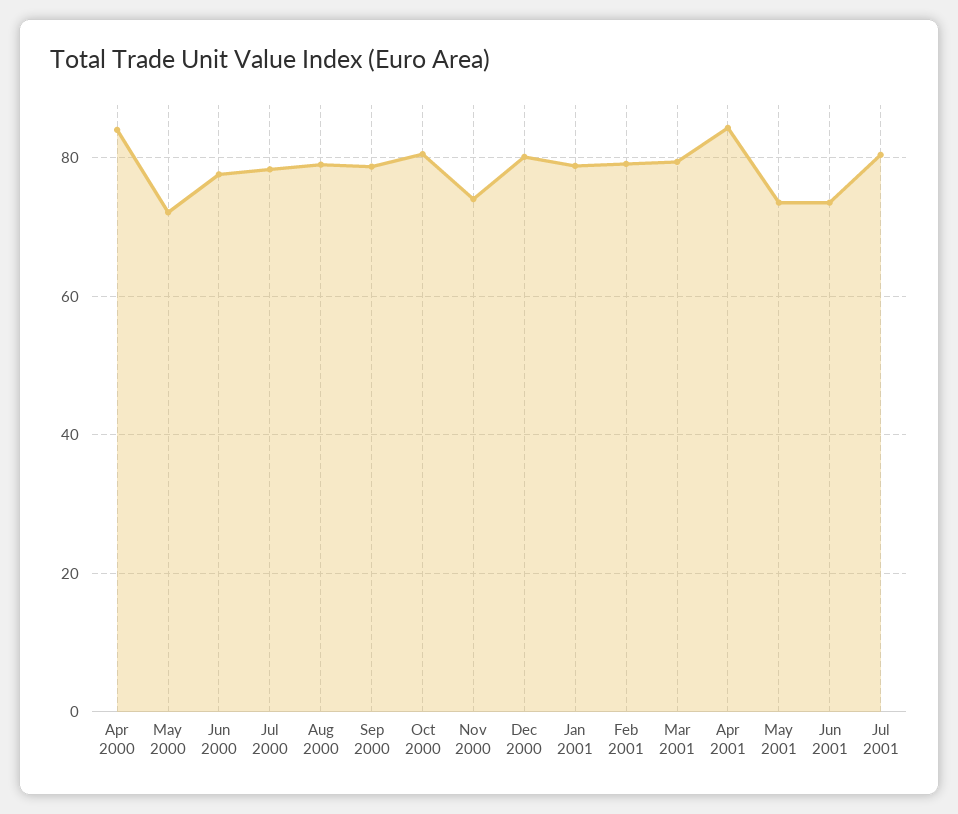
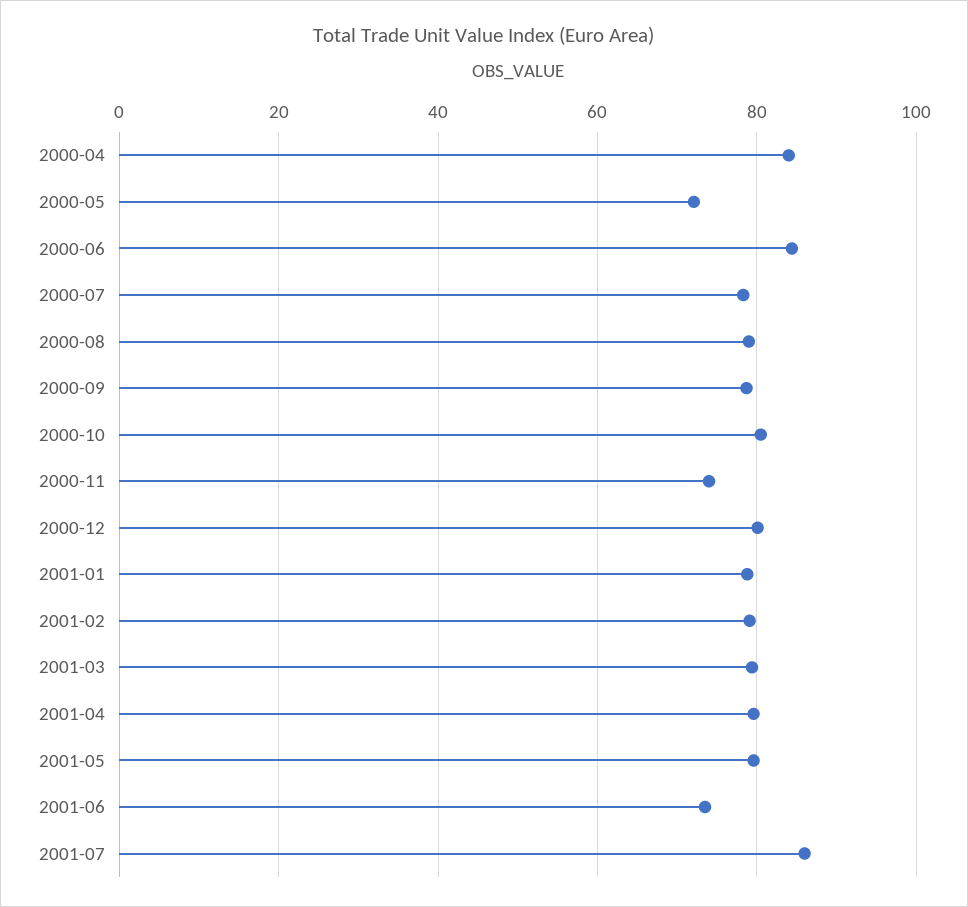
Jun 2000: 78 -> 84
Apr 2001: 84 -> 80
May 2001: 74 -> 80
Jul 2001: 80 -> 86

